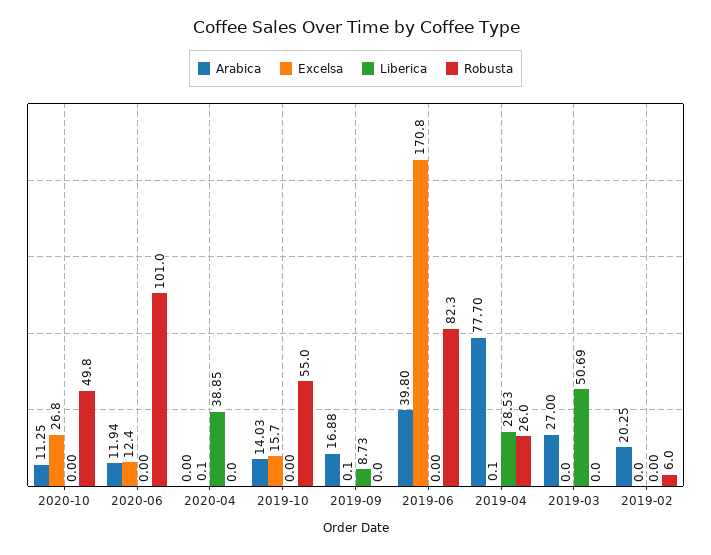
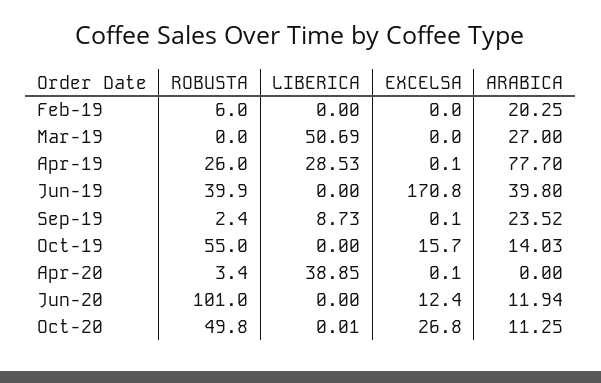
Liberica, 2020-10: 0 -> 0.01
Robusta, 2020-04: 0 -> 3.4
Arabica, 2019-09: 16.88 -> 23.52
Robusta, 2019-09: 0 -> 2.4
Robusta, 2019-06: 82.3 -> 39.9

